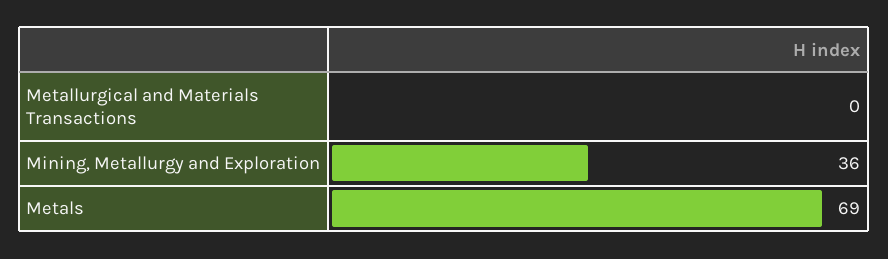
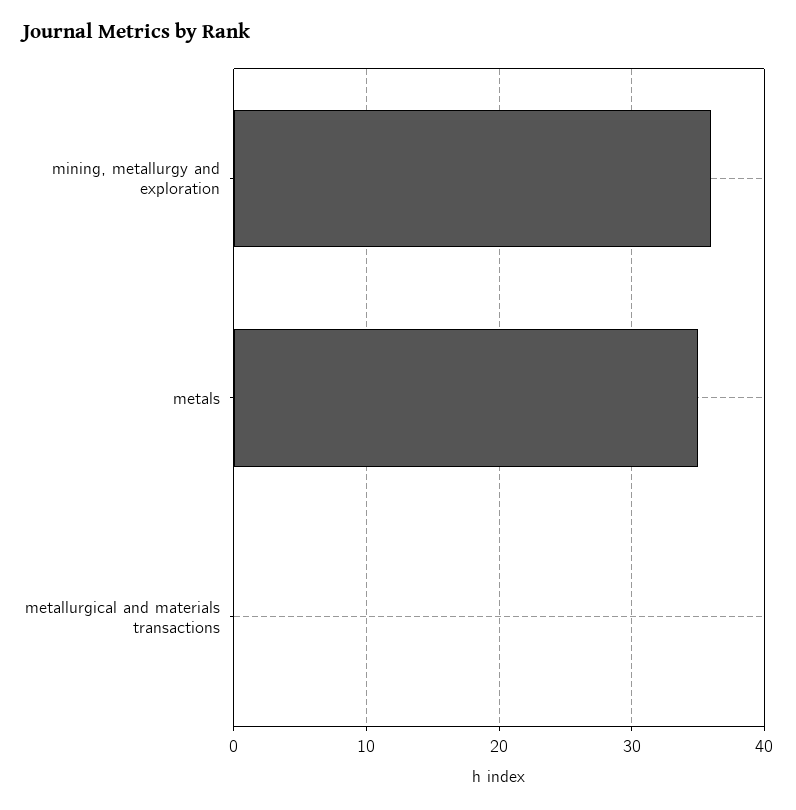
Metals: 69 -> 35

